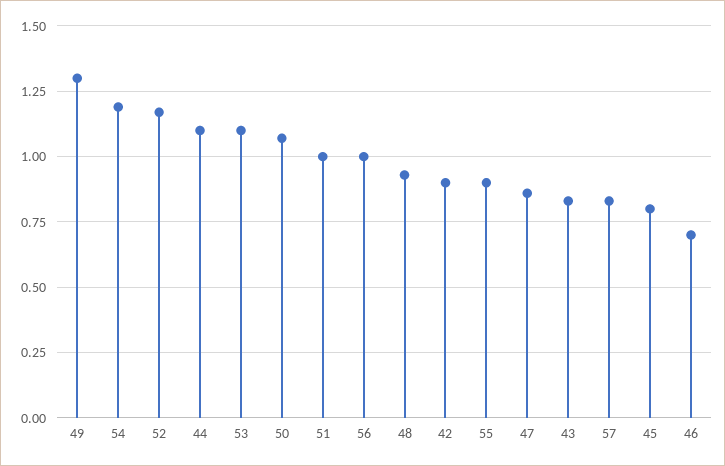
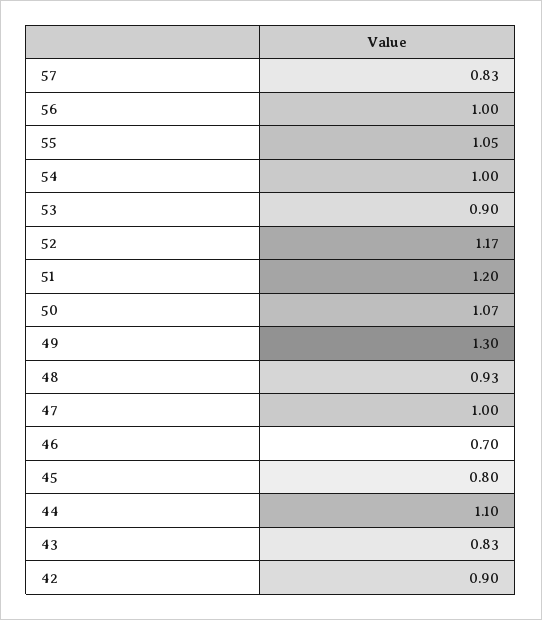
54: 1.2 -> 1
53: 1.1 -> 0.9
51: 1 -> 1.2
55: 0.9 -> 1.05
47: 0.85 -> 1

